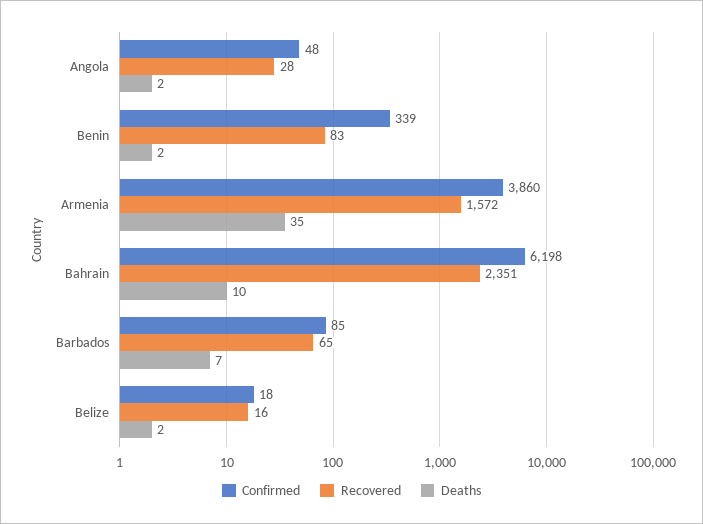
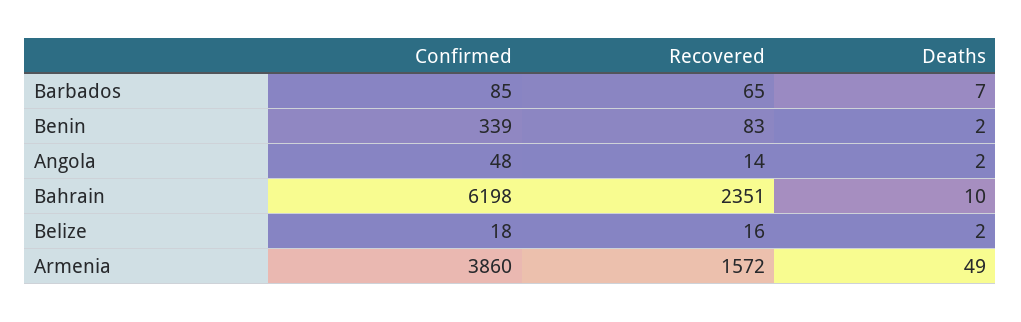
Recovered, Angola: 28 -> 14
Deaths, Armenia: 35 -> 49

